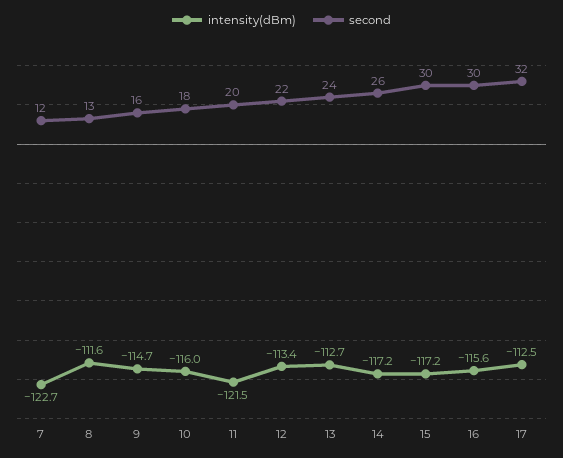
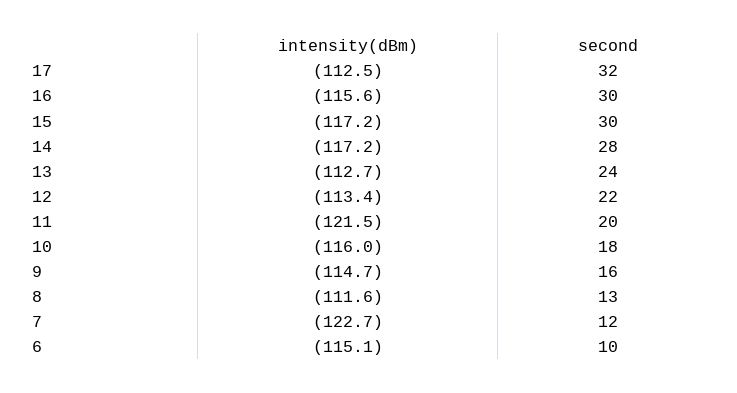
second, 14: 26 -> 28
intensity(dBm), 6: none -> -115.1
second, 6: none -> 10

